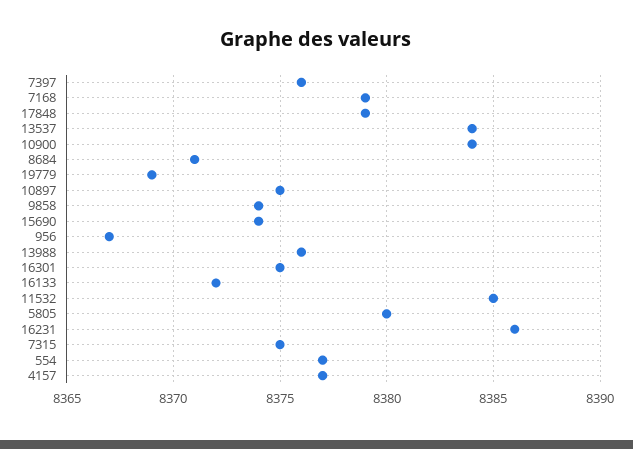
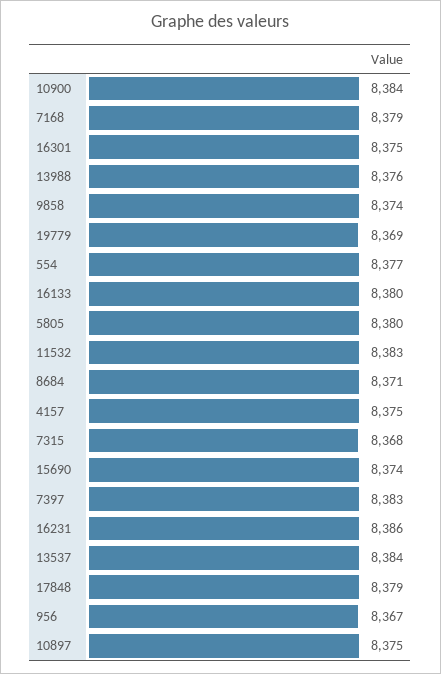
7397: 8376 -> 8383
16133: 8372 -> 8380
11532: 8385 -> 8383
7315: 8375 -> 8368
4157: 8377 -> 8375

